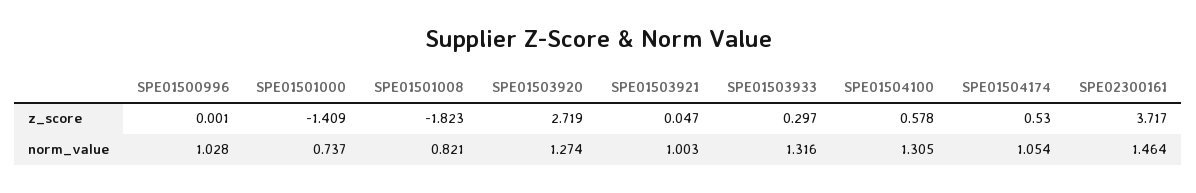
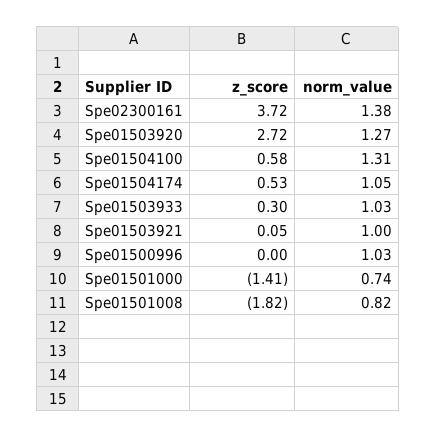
SPE01503933, norm_value: 1.316 -> 1.03
SPE02300161, norm_value: 1.464 -> 1.38

